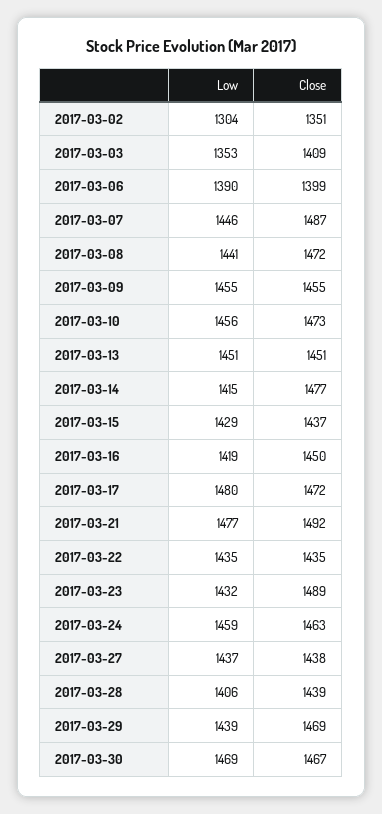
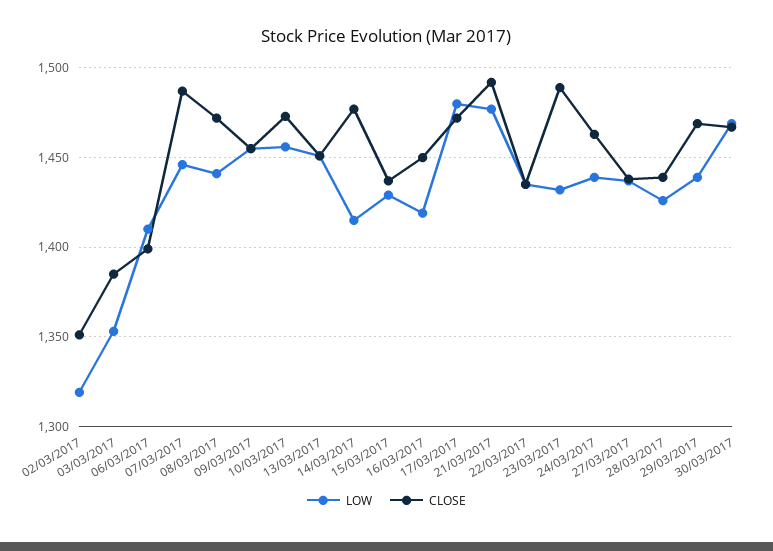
Low, 2017-03-02: 1304 -> 1320
Close, 2017-03-03: 1409 -> 1385
Low, 2017-03-06: 1390 -> 1410
Low, 2017-03-24: 1459 -> 1440
Low, 2017-03-28: 1406 -> 1425

